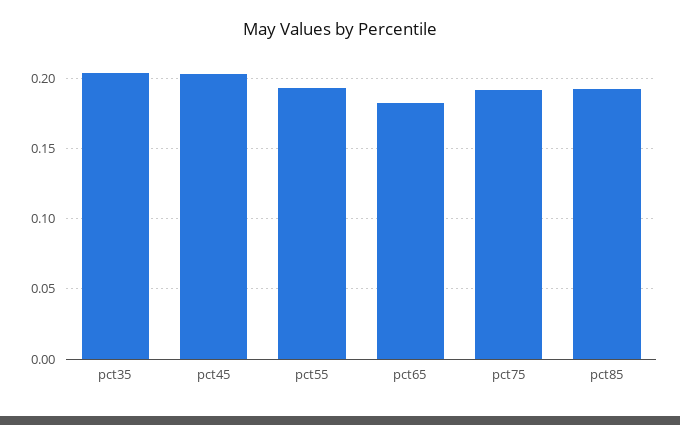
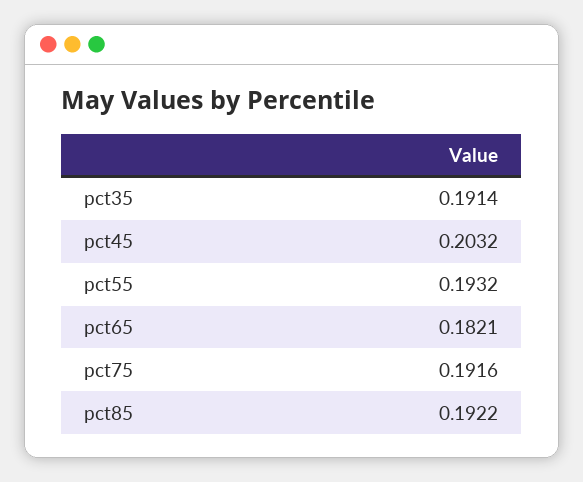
pct35: 0.205 -> 0.1914

